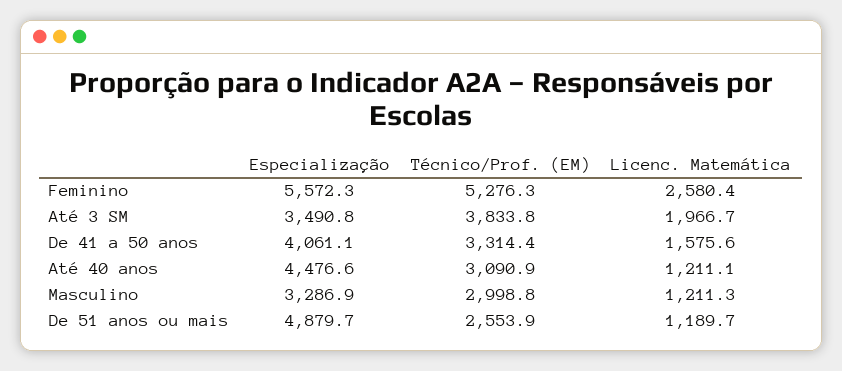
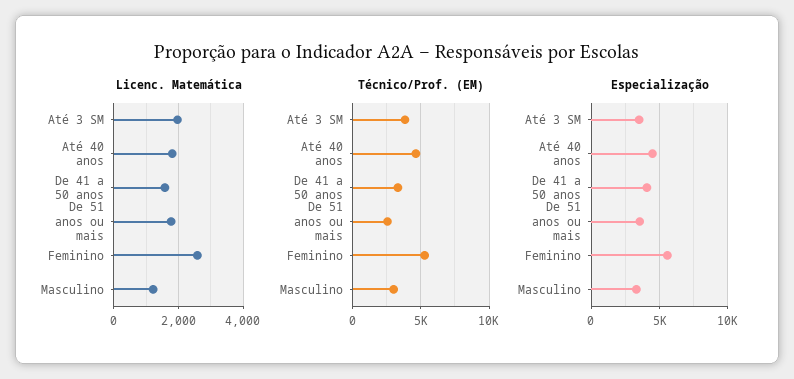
Técnico/Prof. (EM), Até 40 anos: 3090.9 -> 4500
Licenc. Matemática, Até 40 anos: 1211.1 -> 1800
Especialização, De 51 anos ou mais: 4879.7 -> 3500
Licenc. Matemática, De 51 anos ou mais: 1189.7 -> 1800

